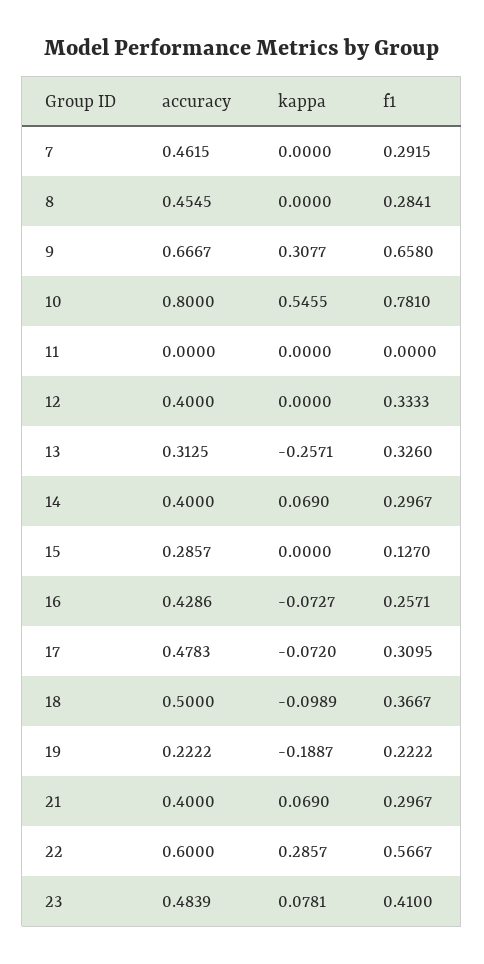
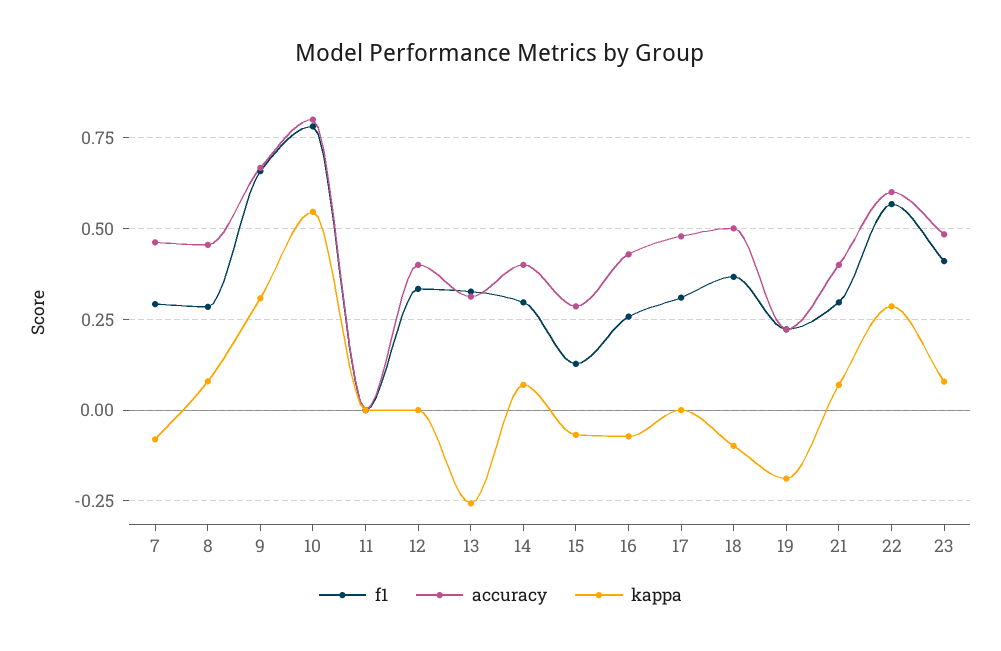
kappa, 7: 0 -> -0.075
kappa, 8: 0 -> 0.075
kappa, 15: 0 -> -0.075
kappa, 17: -0.072 -> 0

